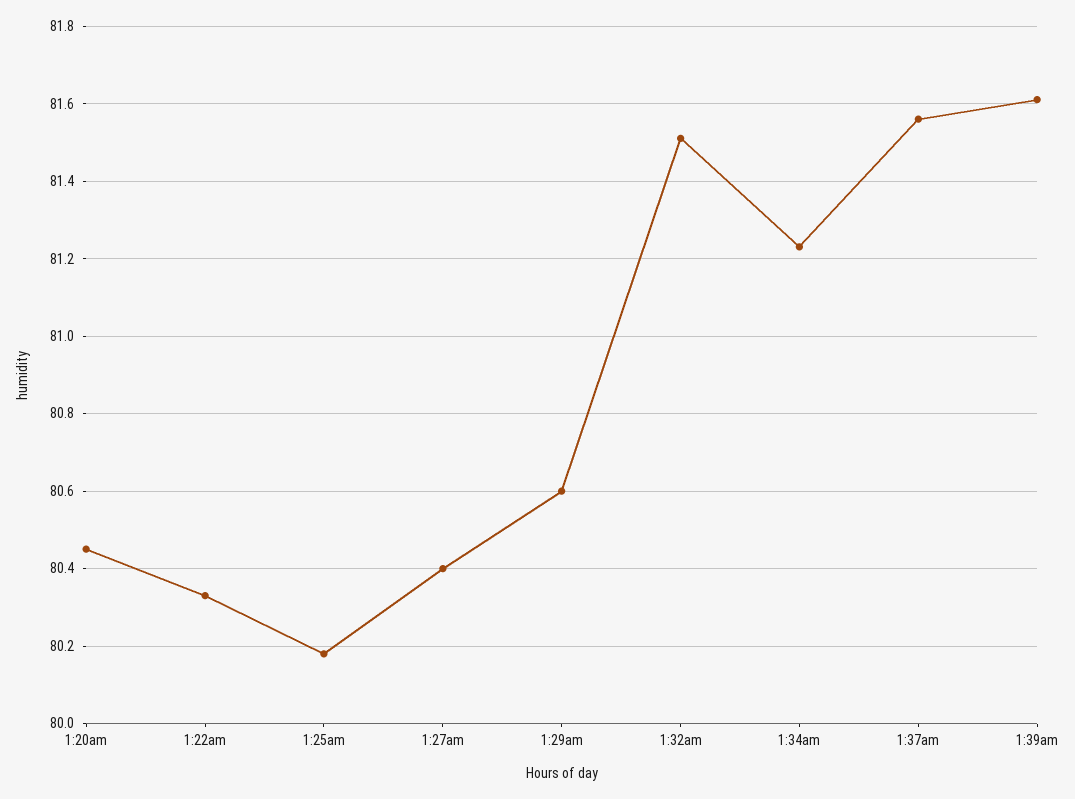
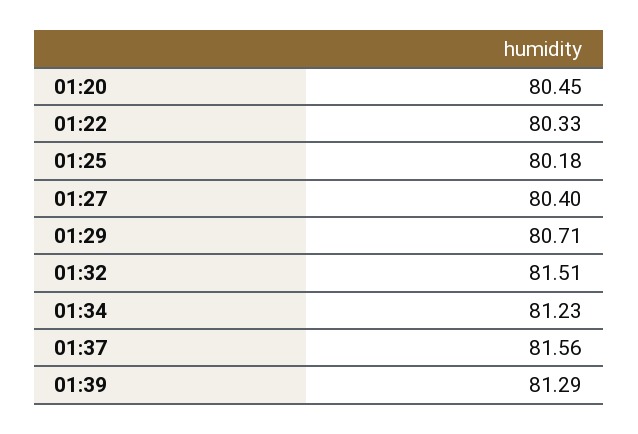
1:29am: 80.6 -> 80.71
1:39am: 81.6 -> 81.29

